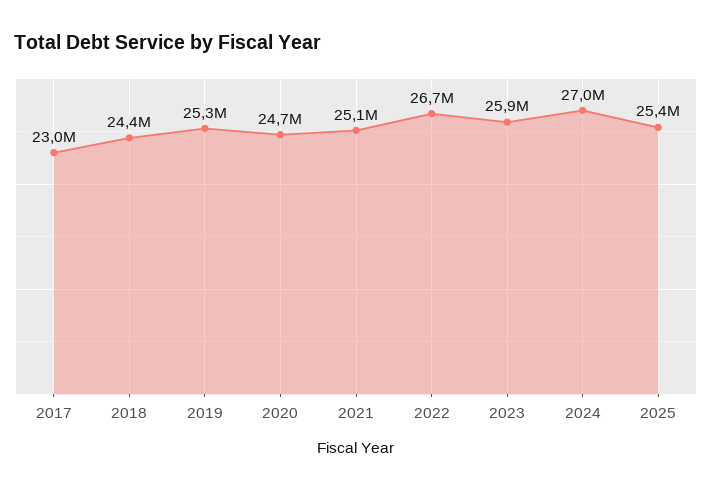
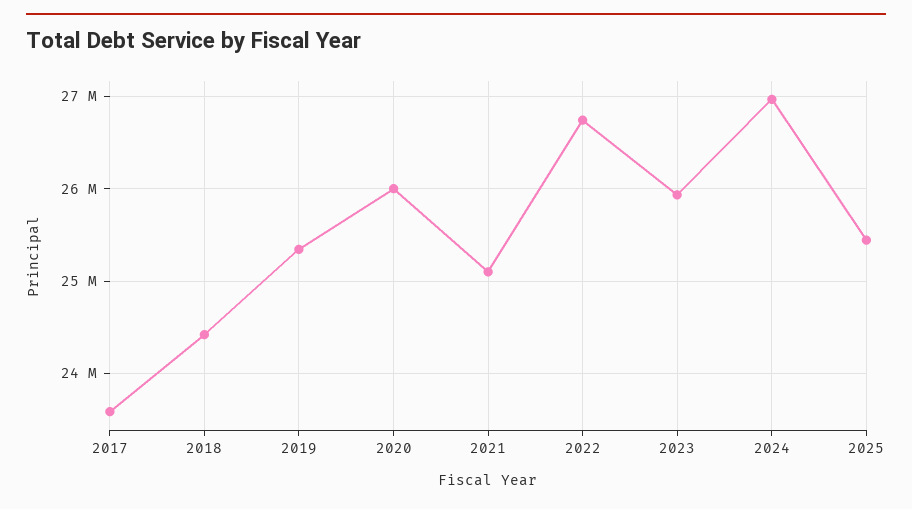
2017: 23000000 -> 23600000
2020: 24700000 -> 26000000

